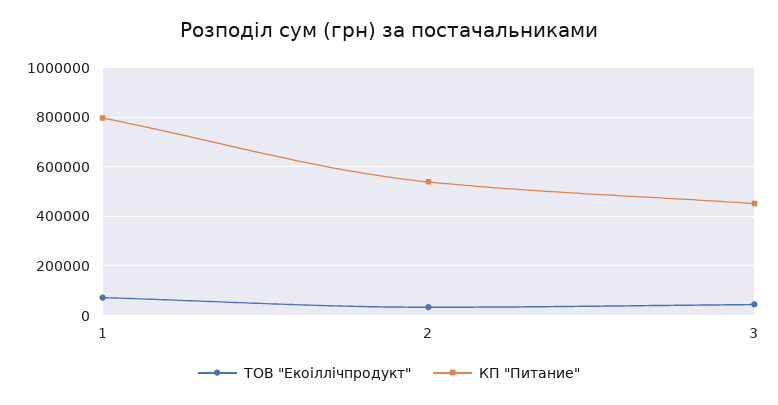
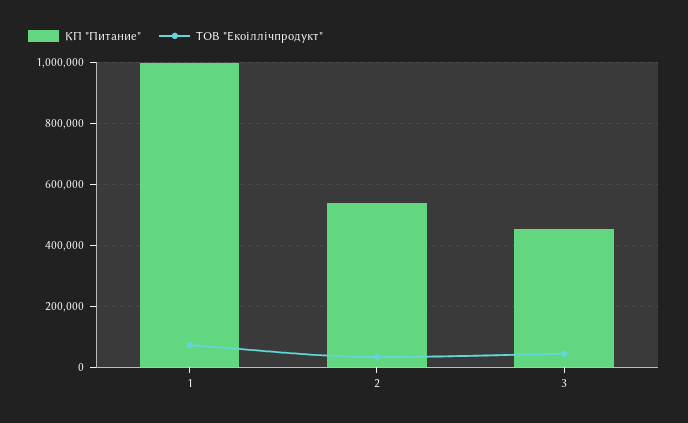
КП "Питание", 1: 800000 -> 1000000

